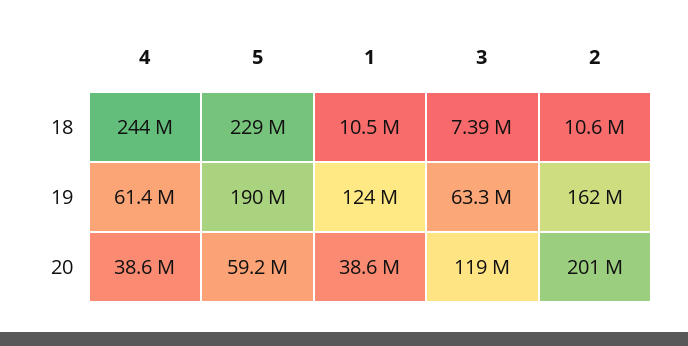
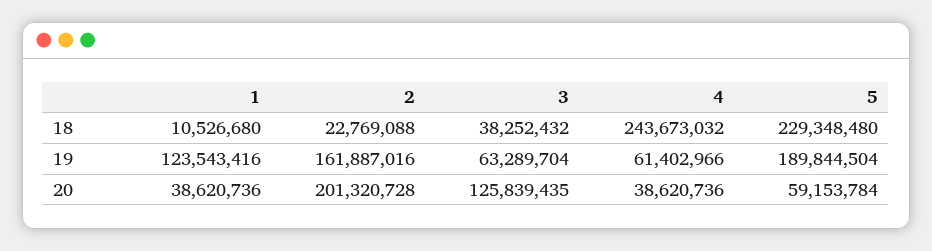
3, 18: 7390000 -> 38252432
2, 18: 10600000 -> 22769088
3, 20: 119000000 -> 125839435

